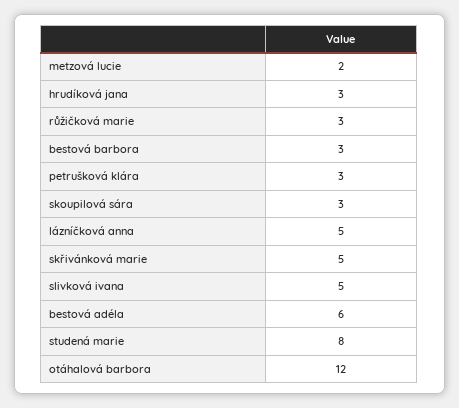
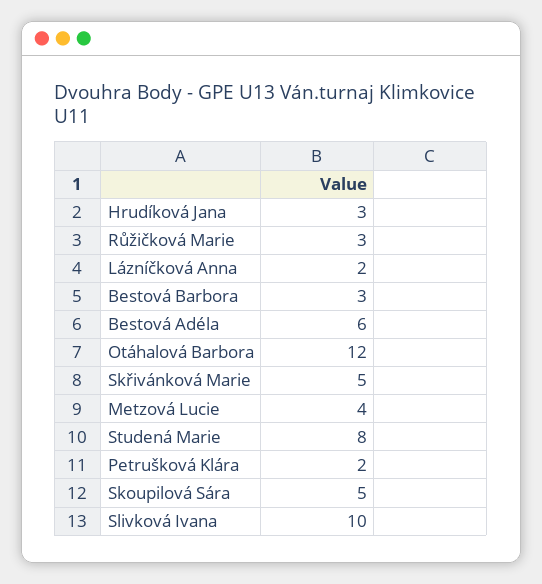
metzová lucie: 2 -> 4
petrušková klára: 3 -> 2
skoupilová sára: 3 -> 5
lázníčková anna: 5 -> 2
slivková ivana: 5 -> 10

